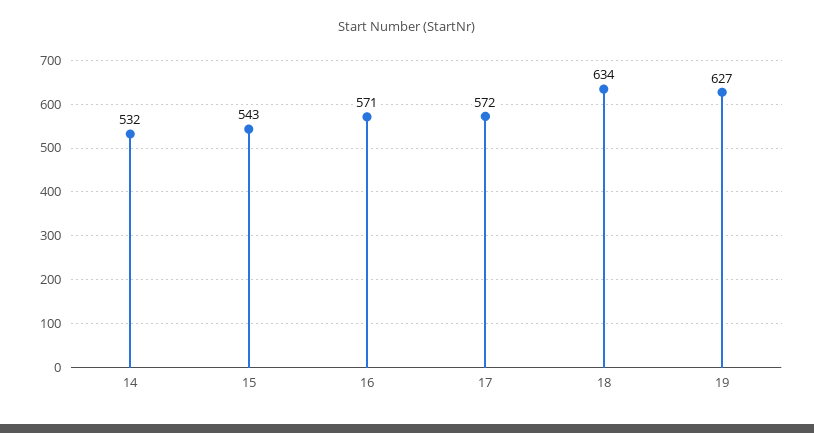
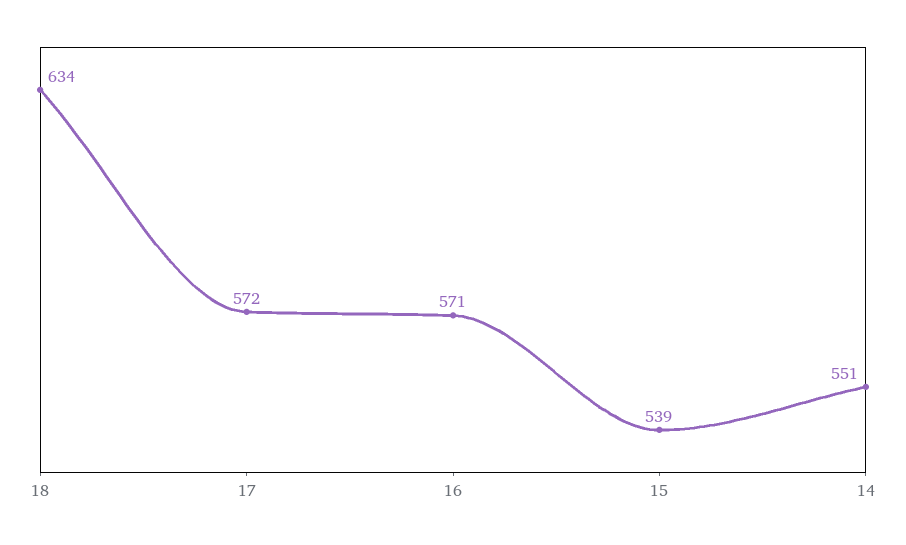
14: 532 -> 551
15: 543 -> 539
19: 627 -> none

